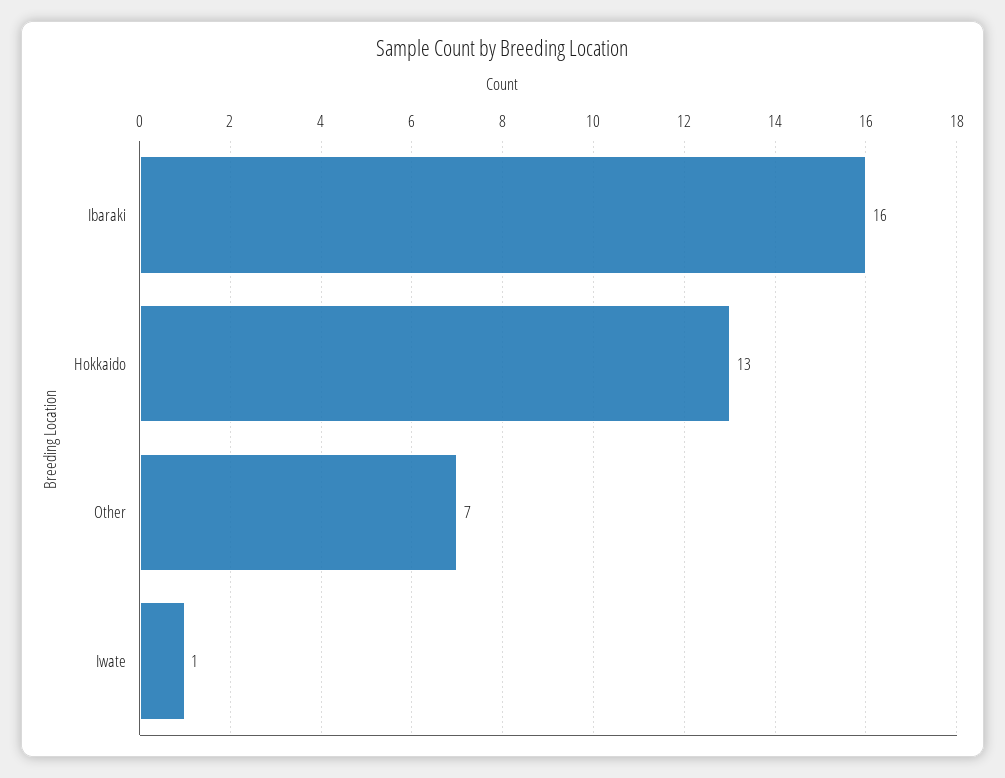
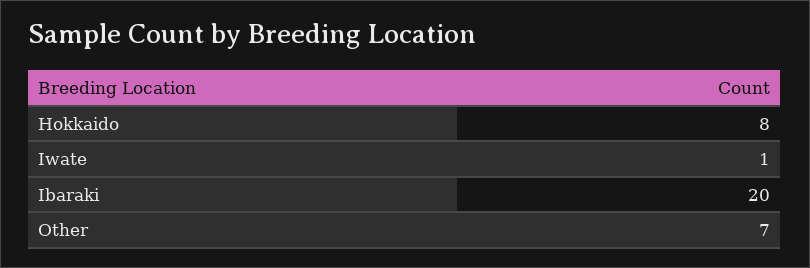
Ibaraki: 16 -> 20
Hokkaido: 13 -> 8

